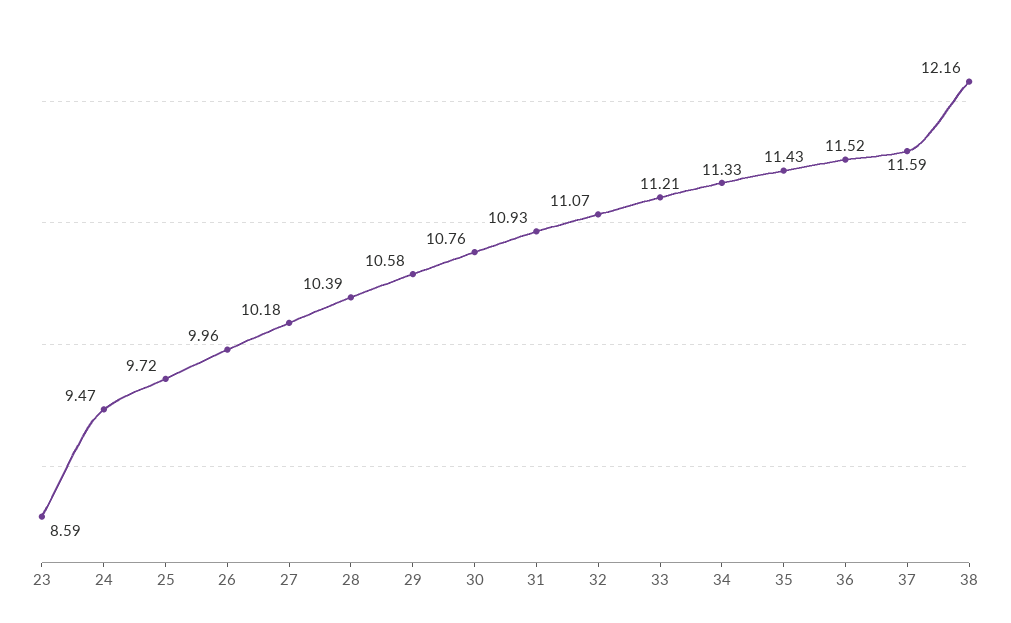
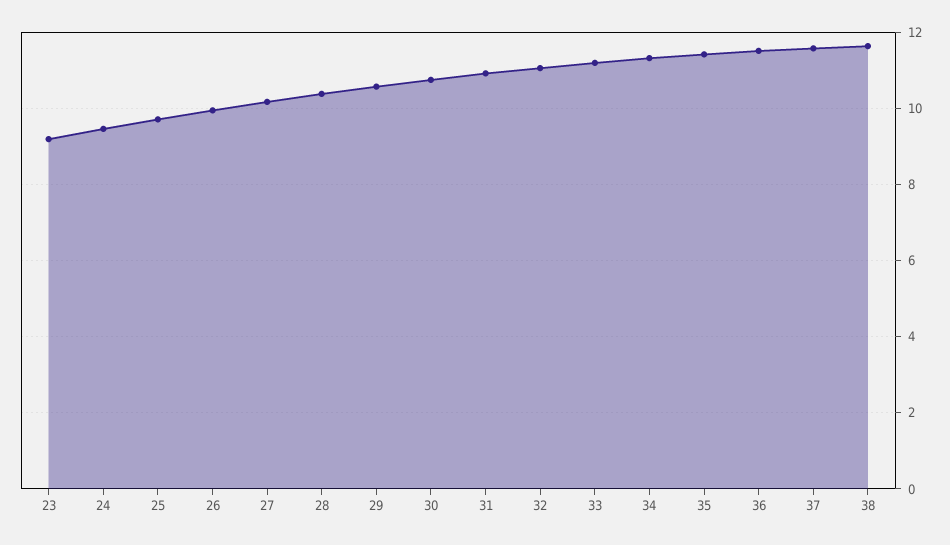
23: 8.59 -> 9.2
38: 12.16 -> 11.6

